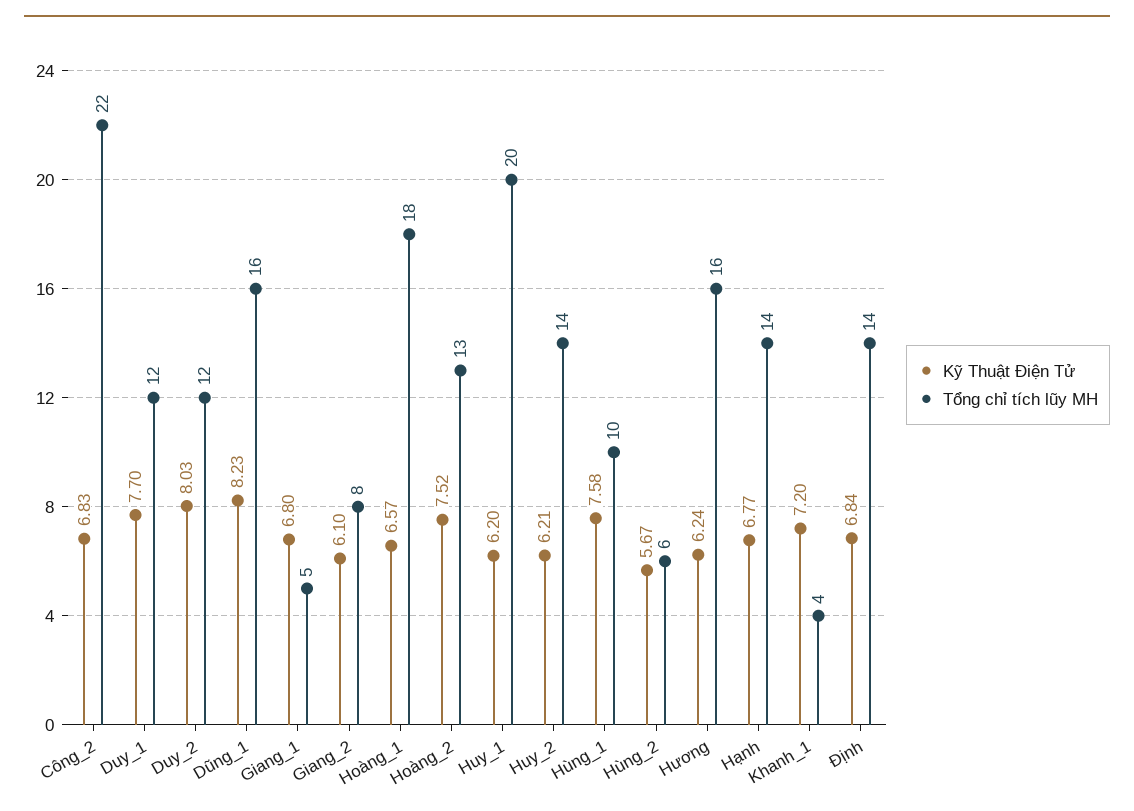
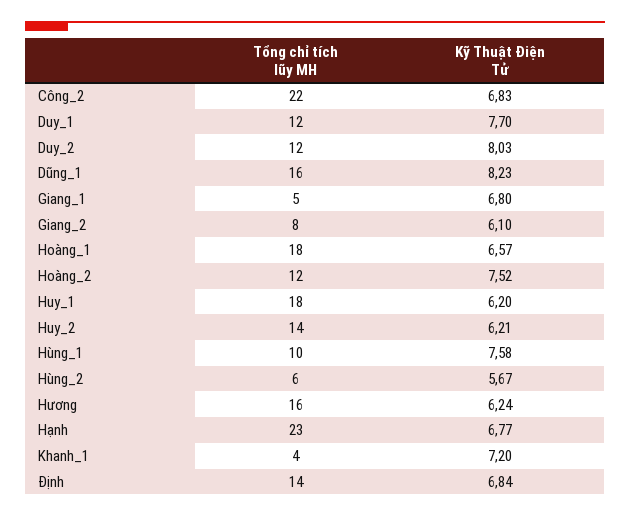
Tổng chỉ tích lũy MH, Hoàng_2: 13 -> 12
Tổng chỉ tích lũy MH, Huy_1: 20 -> 18
Tổng chỉ tích lũy MH, Hạnh: 14 -> 23

